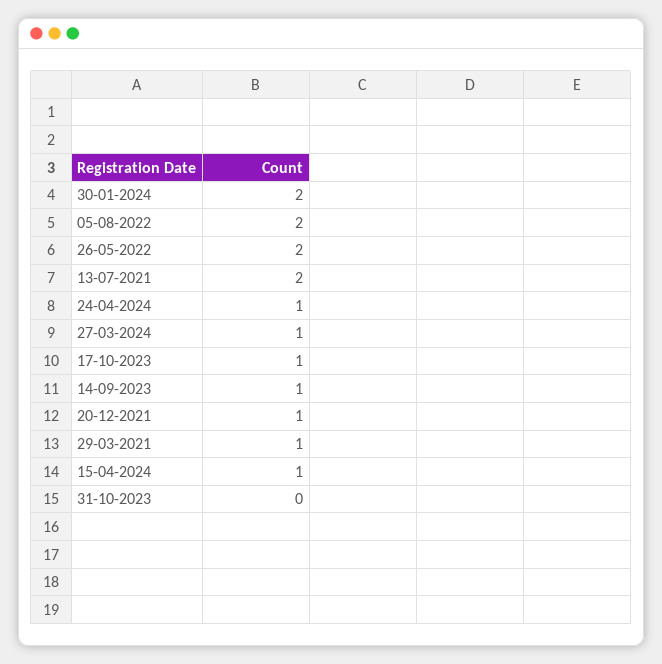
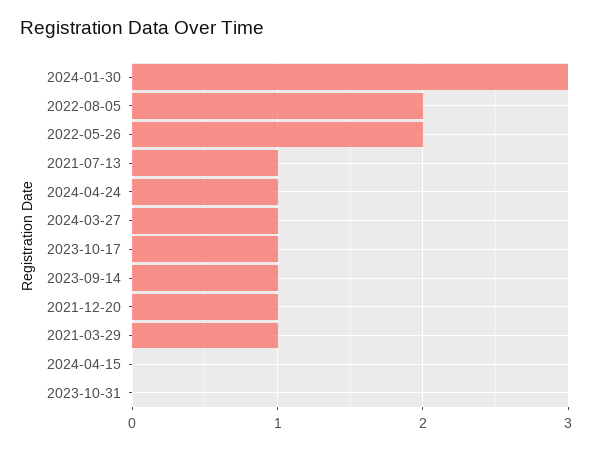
30-01-2024: 2 -> 3
13-07-2021: 2 -> 1
15-04-2024: 1 -> 0

